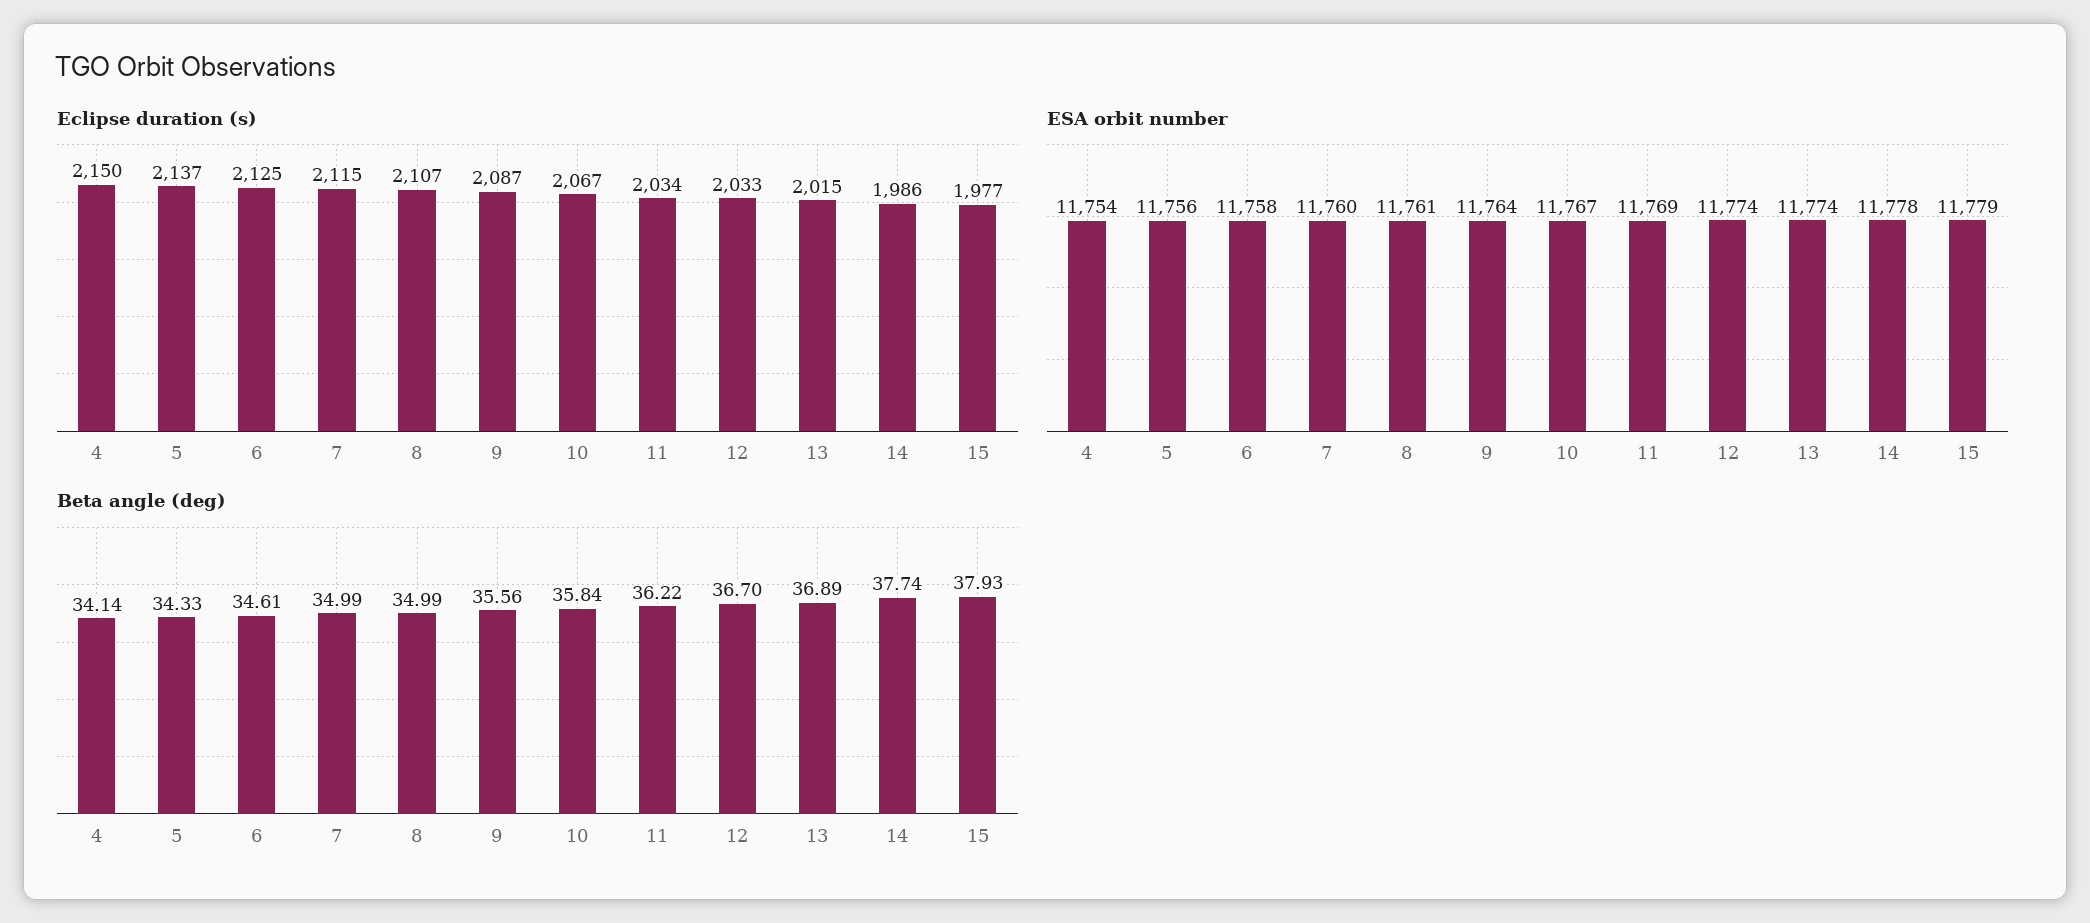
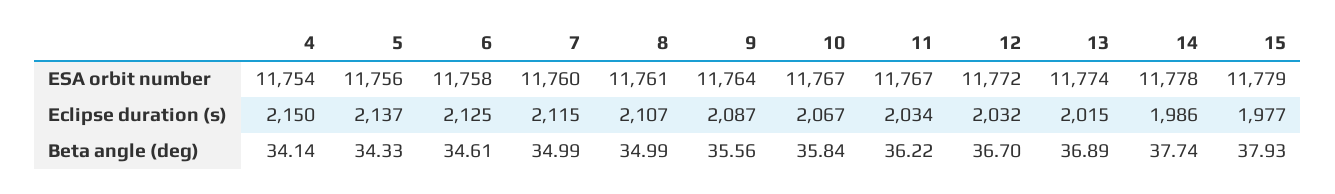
Eclipse duration (s), 12: 2033 -> 2032
ESA orbit number, 11: 11769 -> 11767
ESA orbit number, 12: 11774 -> 11772

